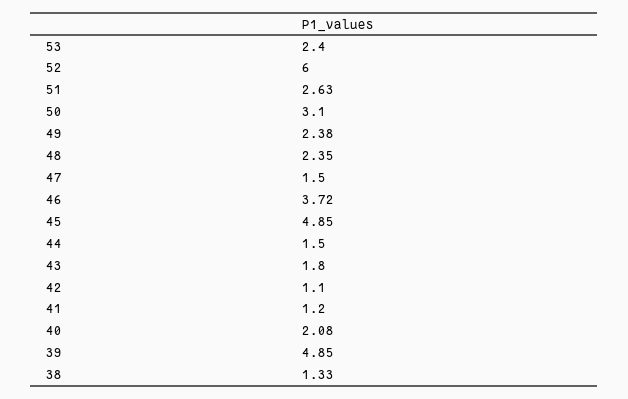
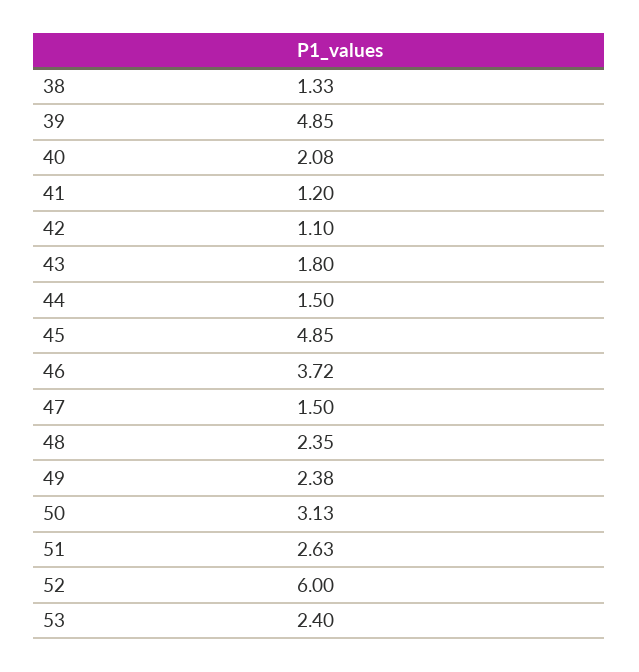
50: 3.1 -> 3.13

